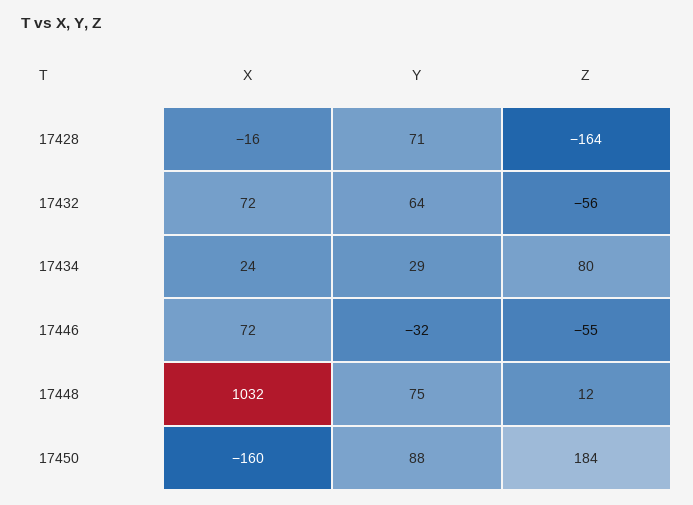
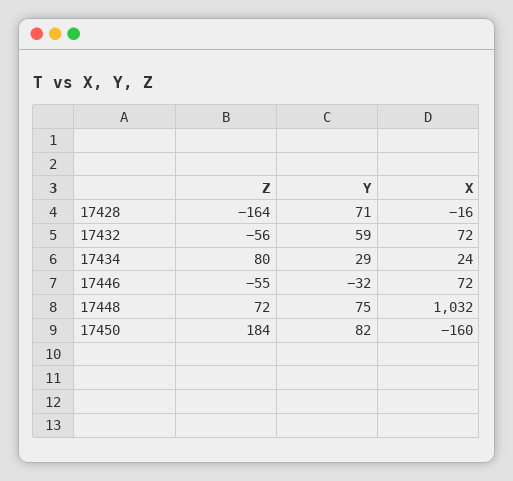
Y, 17432: 64 -> 59
Z, 17448: 12 -> 72
Y, 17450: 88 -> 82

